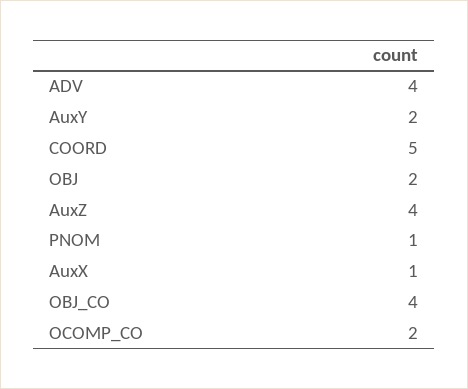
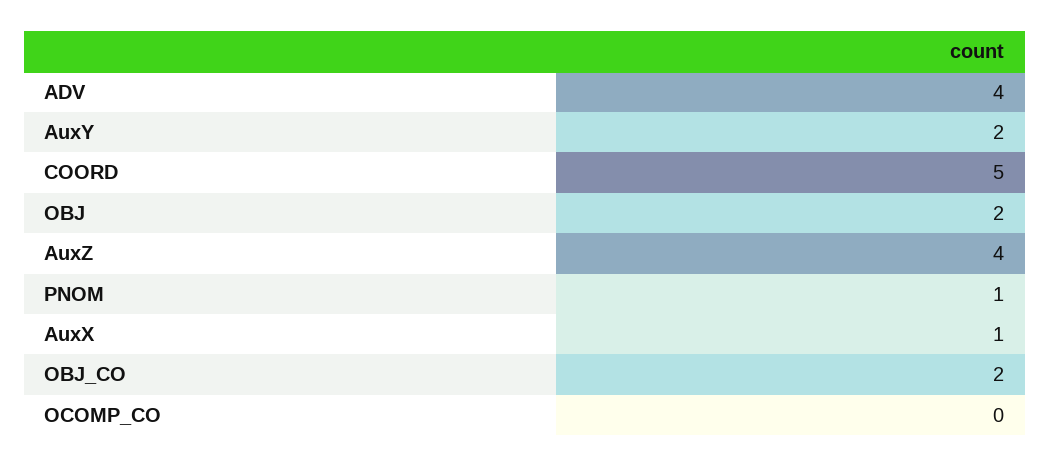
OBJ_CO: 4 -> 2
OCOMP_CO: 2 -> 0

